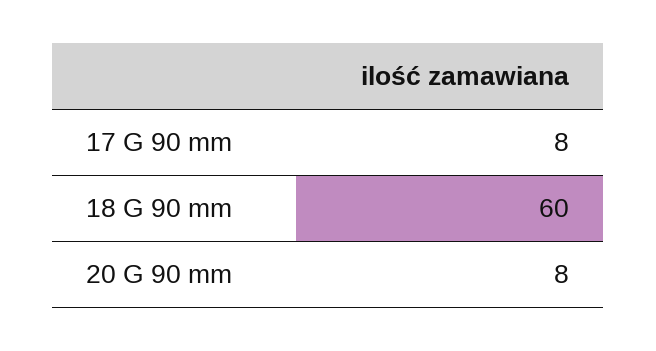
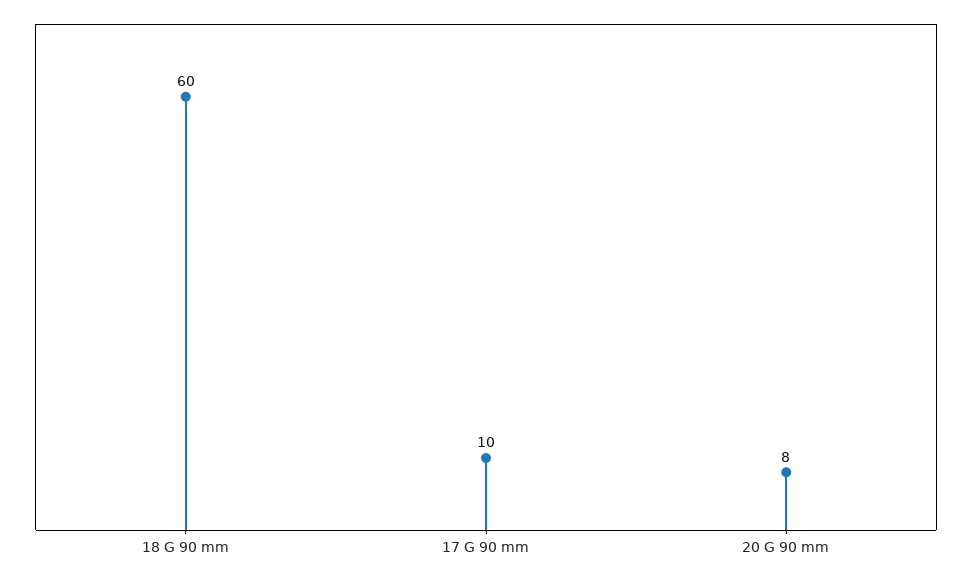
17 G 90 mm: 8 -> 10

